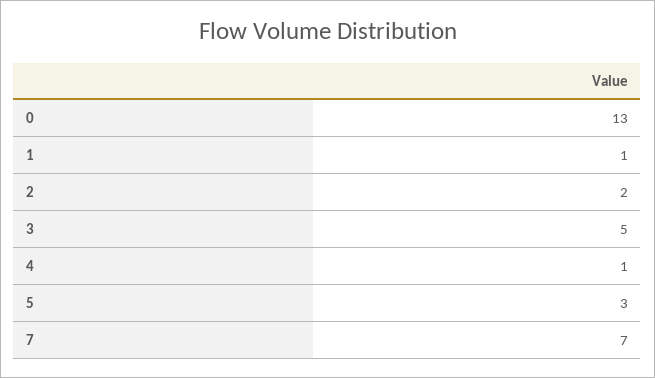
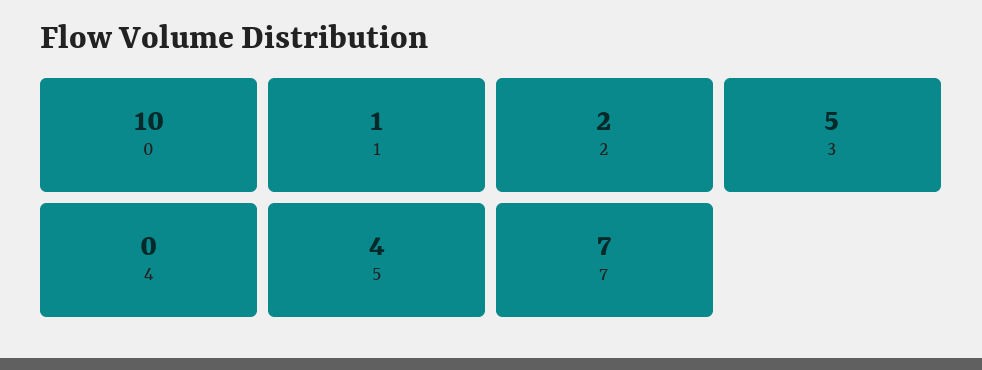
0: 13 -> 10
4: 1 -> 0
5: 3 -> 4

